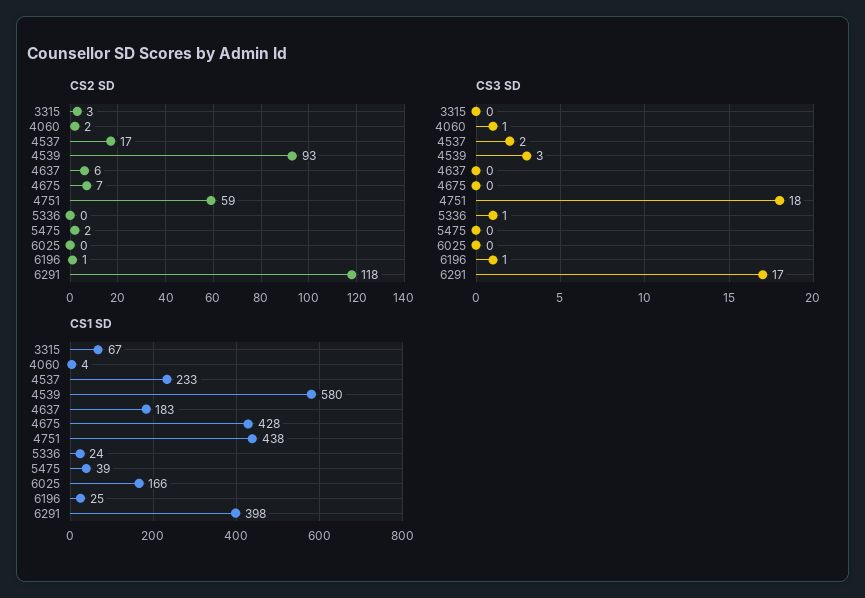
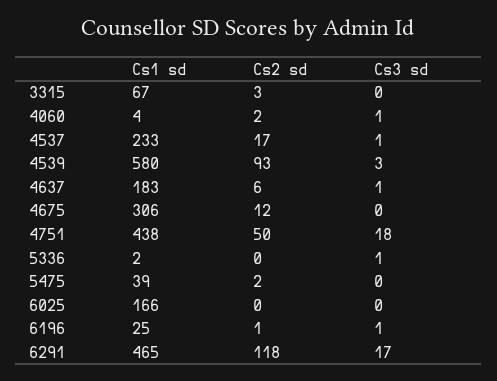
CS2 SD, 4675: 7 -> 12
CS2 SD, 4751: 59 -> 50
CS3 SD, 4537: 2 -> 1
CS3 SD, 4637: 0 -> 1
CS1 SD, 4675: 428 -> 306
CS1 SD, 5336: 24 -> 2
CS1 SD, 6291: 398 -> 465

